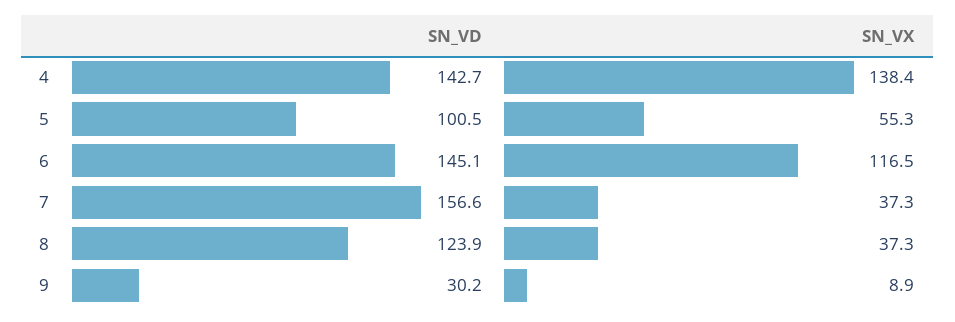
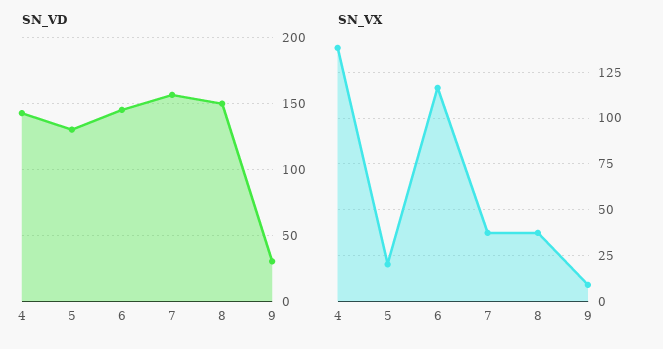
SN_VD, 5: 100.5 -> 130
SN_VX, 5: 55.3 -> 20
SN_VD, 8: 123.9 -> 150

